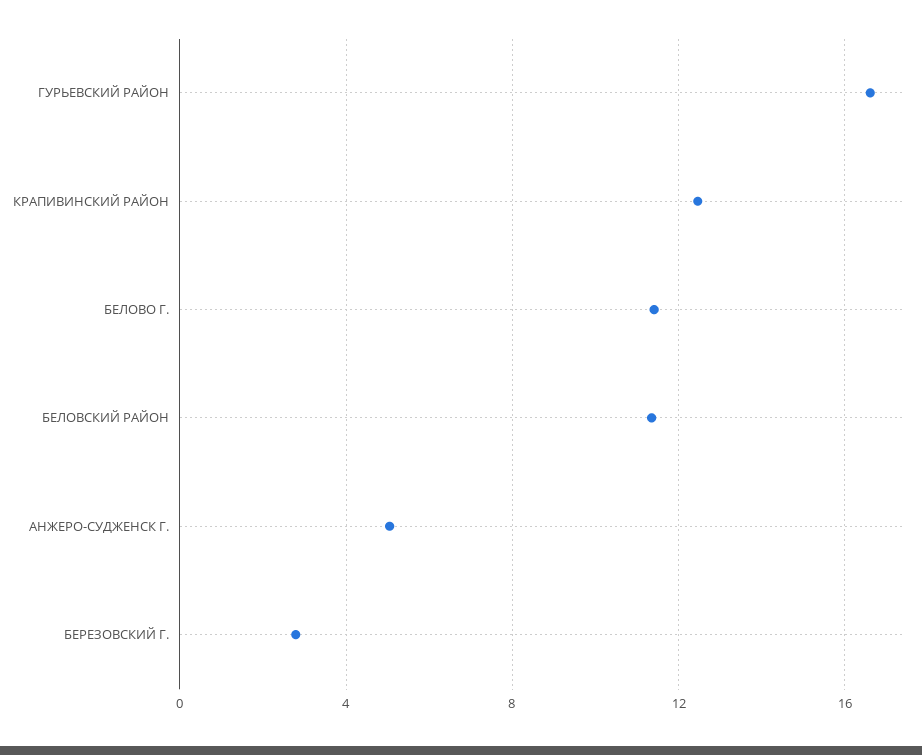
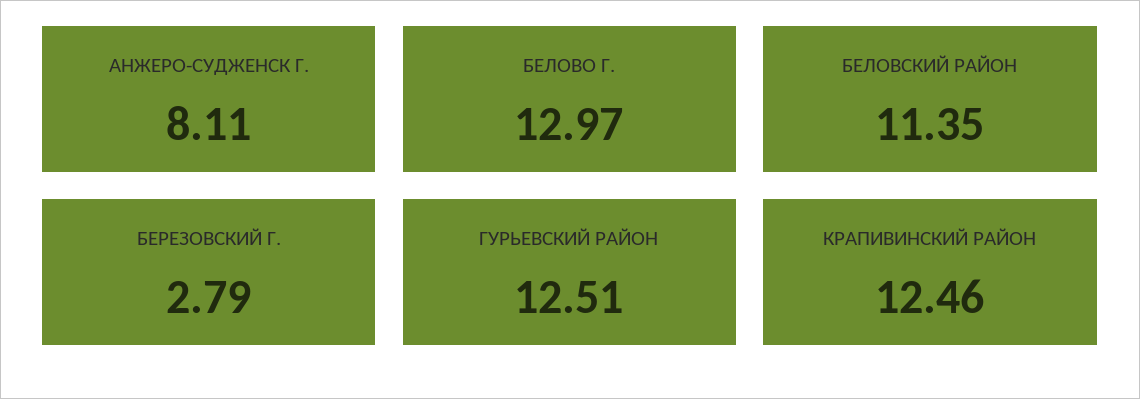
ГУРЬЕВСКИЙ РАЙОН: 16.5 -> 12.51
БЕЛОВО Г.: 11.5 -> 12.97
АНЖЕРО-СУДЖЕНСК Г.: 5 -> 8.11

